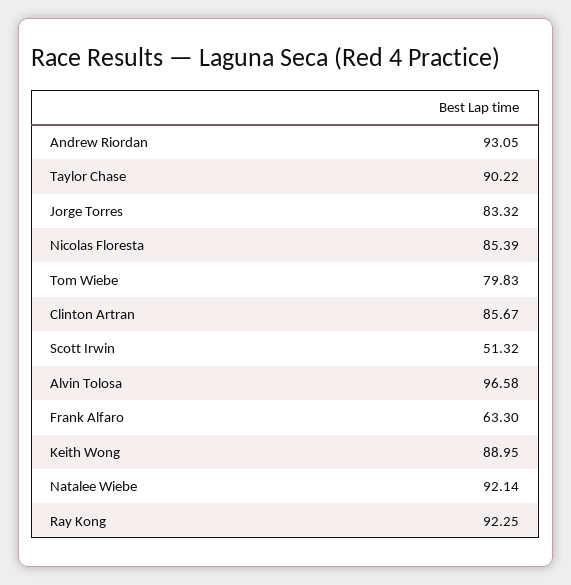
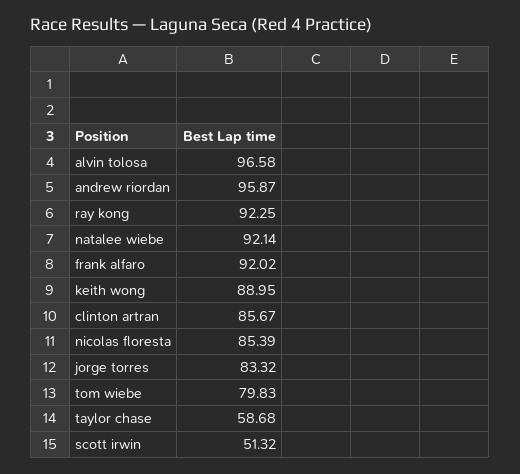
Andrew Riordan: 93.05 -> 95.87
Taylor Chase: 90.22 -> 58.68
Frank Alfaro: 63.3 -> 92.02

